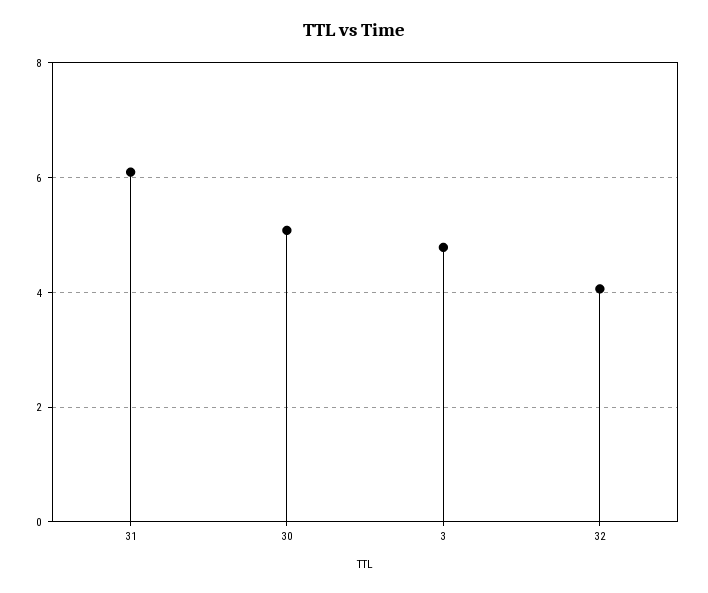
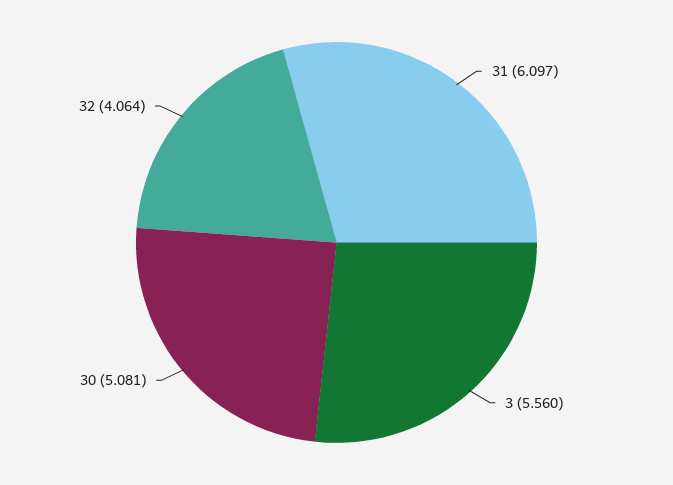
3: 4.8 -> 5.56

